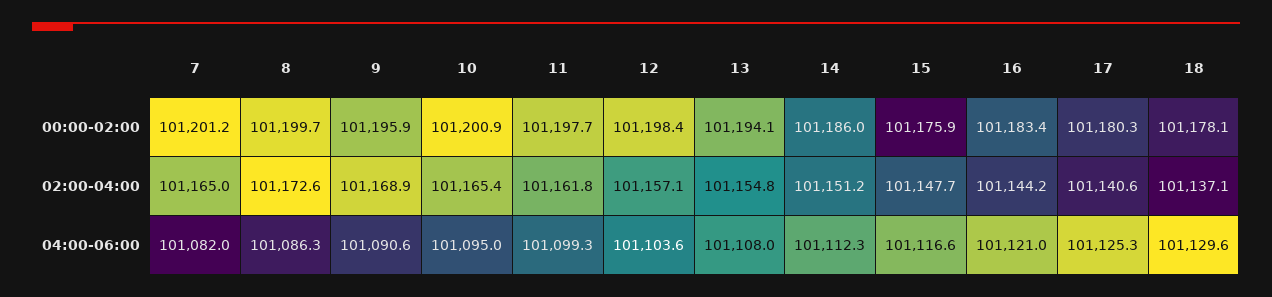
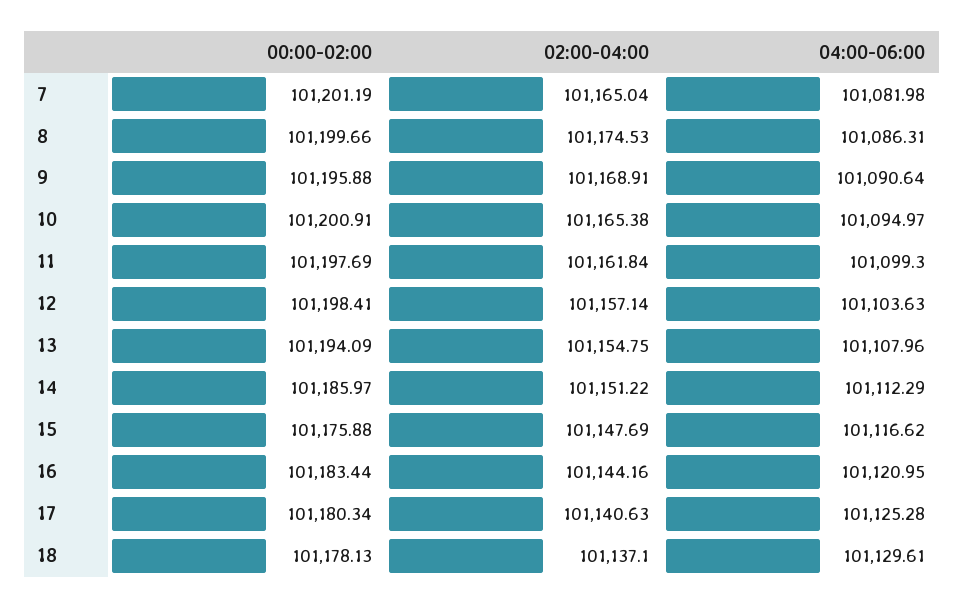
8, 02:00-04:00: 101172.6 -> 101174.53

